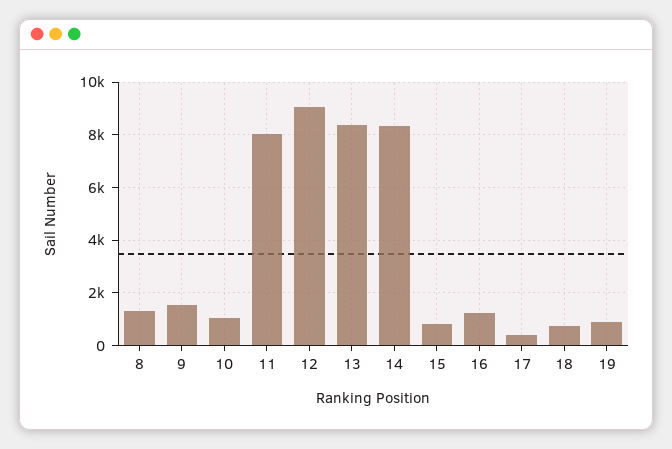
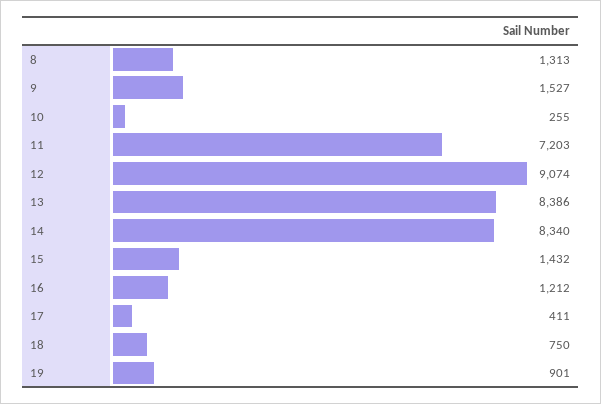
10: 1000 -> 255
11: 8000 -> 7203
15: 750 -> 1432

